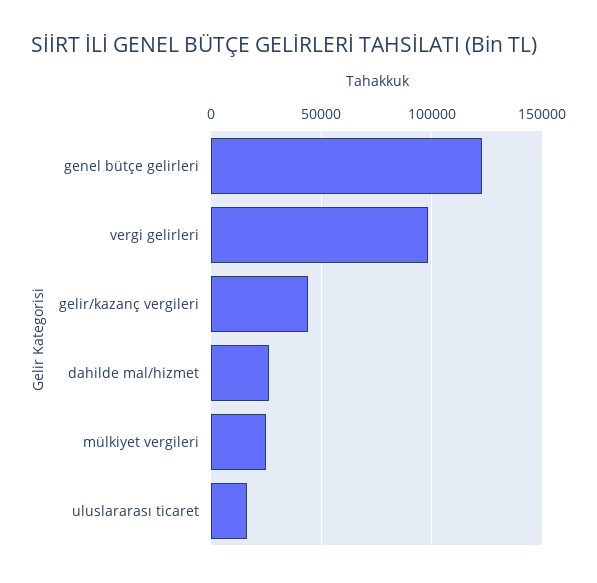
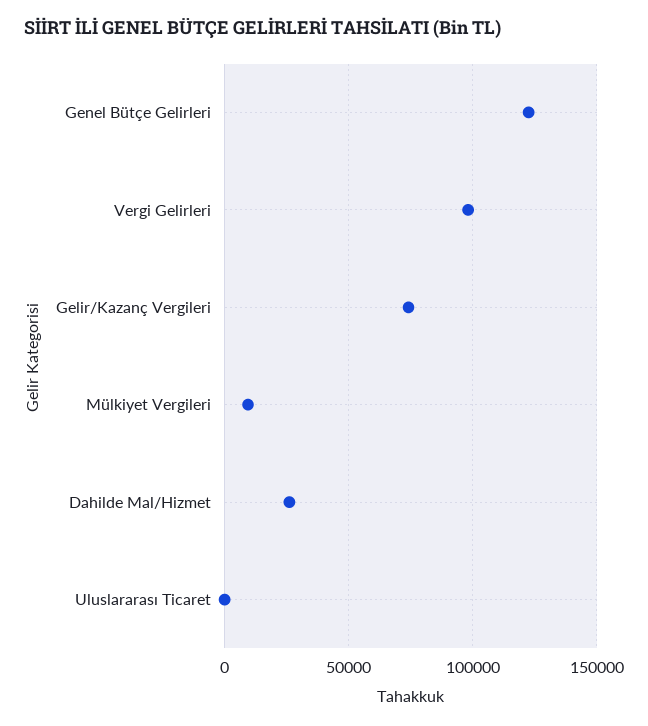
gelir/kazanç vergileri: 45000 -> 75000
mülkiyet vergileri: 25000 -> 10000
uluslararası ticaret: 15000 -> 0

